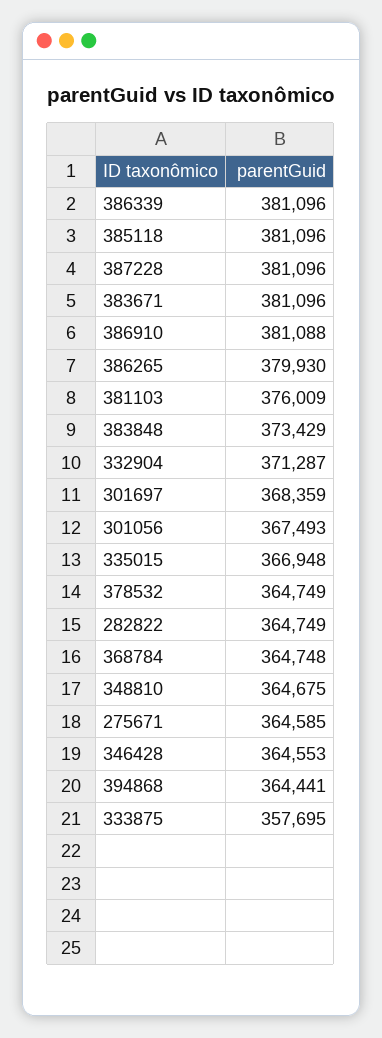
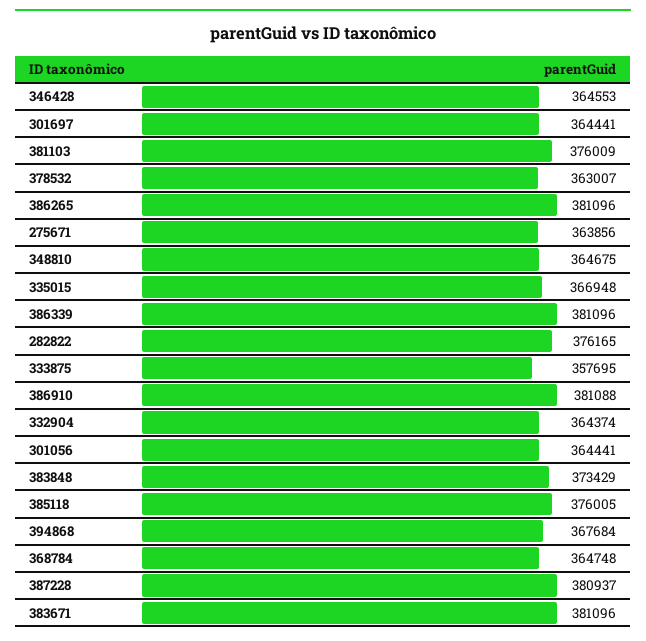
385118: 381096 -> 376005
387228: 381096 -> 380937
386265: 379930 -> 381096
332904: 371287 -> 364374
301697: 368359 -> 364441
301056: 367493 -> 364441
378532: 364749 -> 363007
282822: 364749 -> 376165
275671: 364585 -> 363856
394868: 364441 -> 367684

